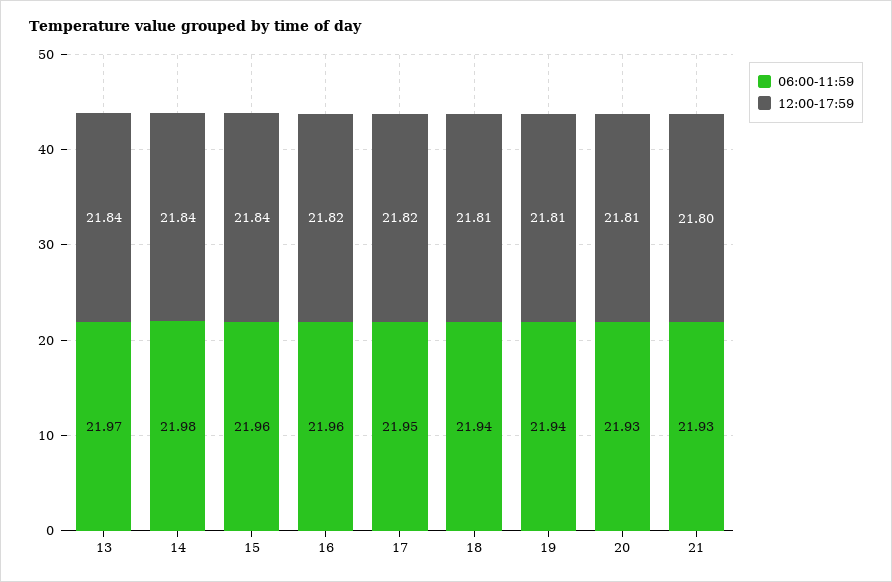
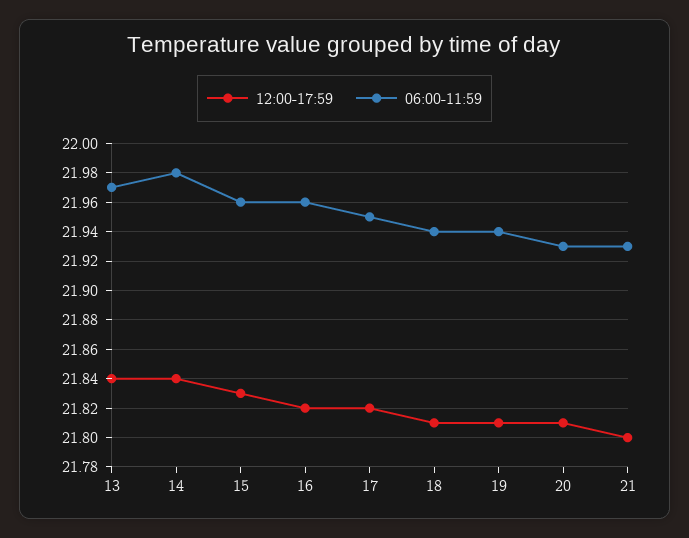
12:00-17:59, 15: 21.84 -> 21.83

